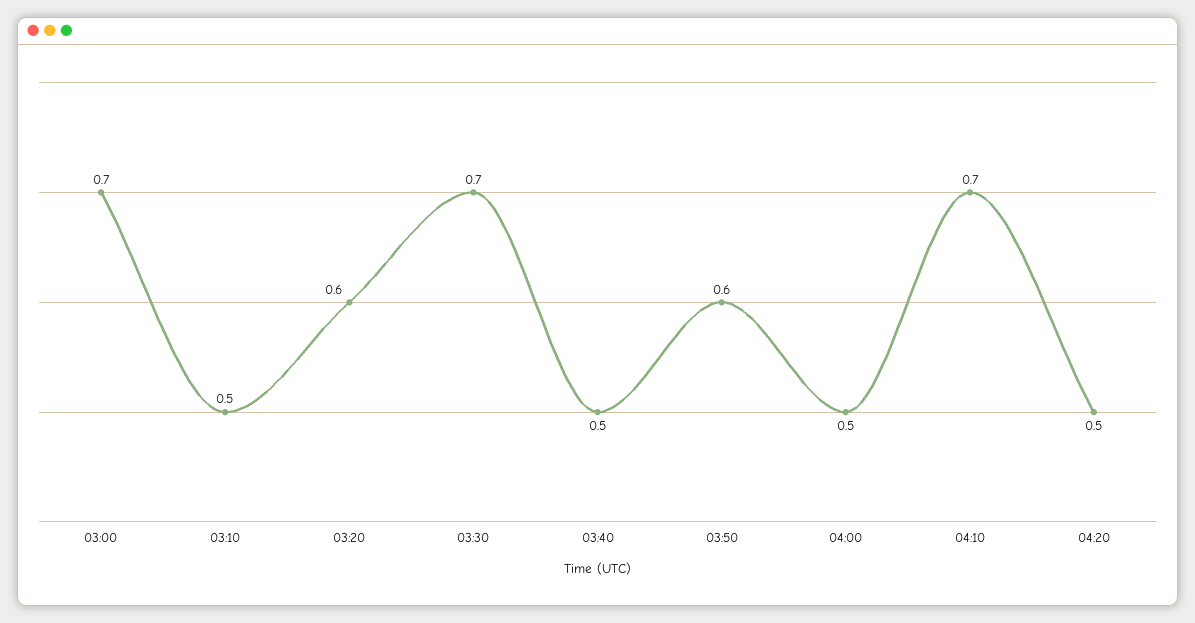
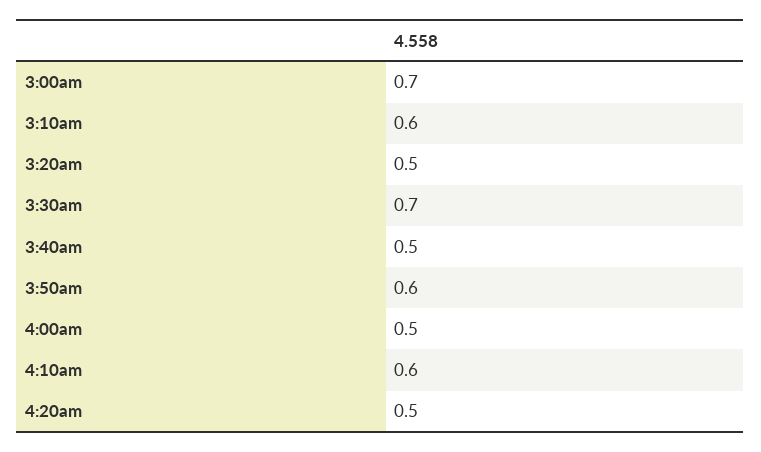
03:10: 0.5 -> 0.6
03:20: 0.6 -> 0.5
04:10: 0.7 -> 0.6

